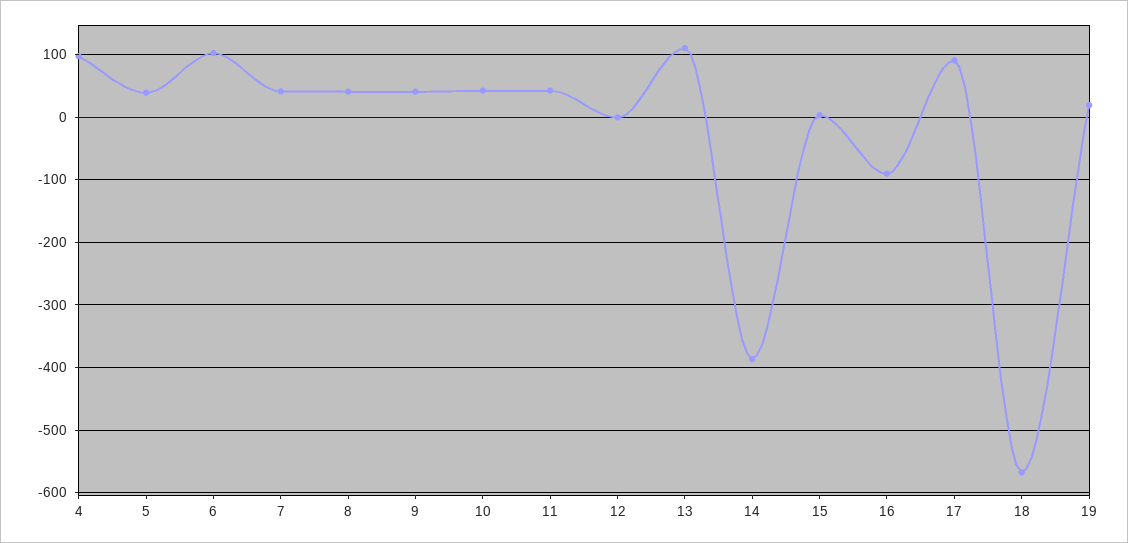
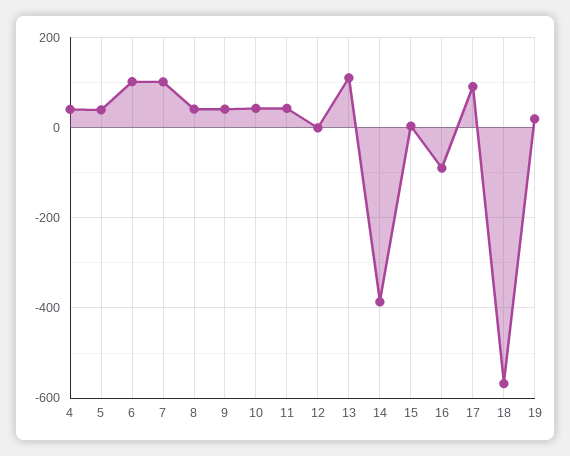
4: 100 -> 40
7: 40 -> 100

